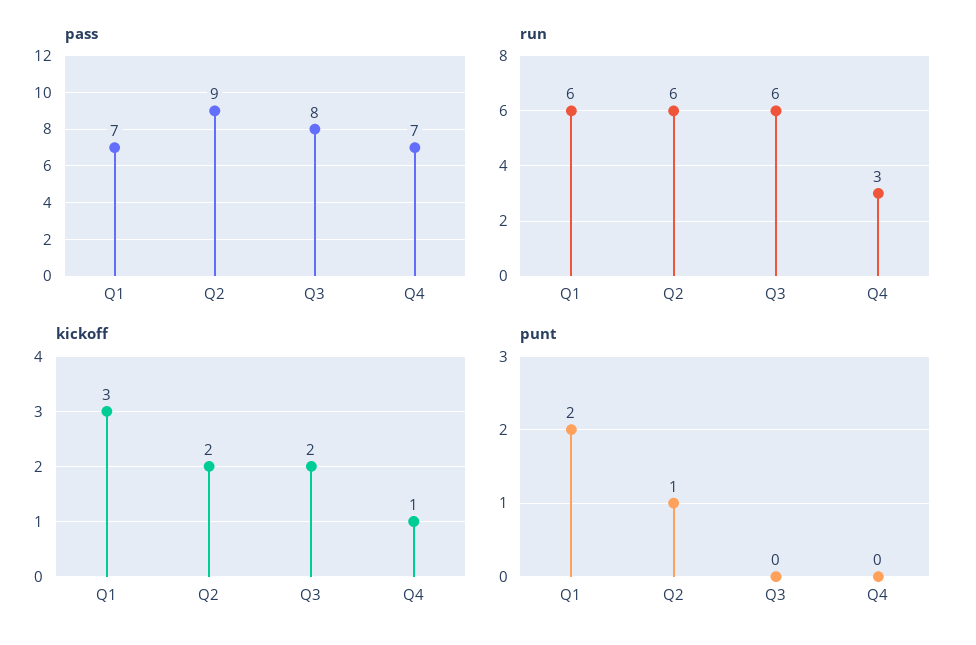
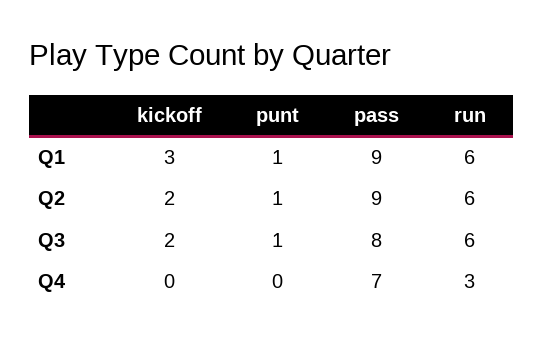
pass, Q1: 7 -> 9
kickoff, Q4: 1 -> 0
punt, Q1: 2 -> 1
punt, Q3: 0 -> 1

